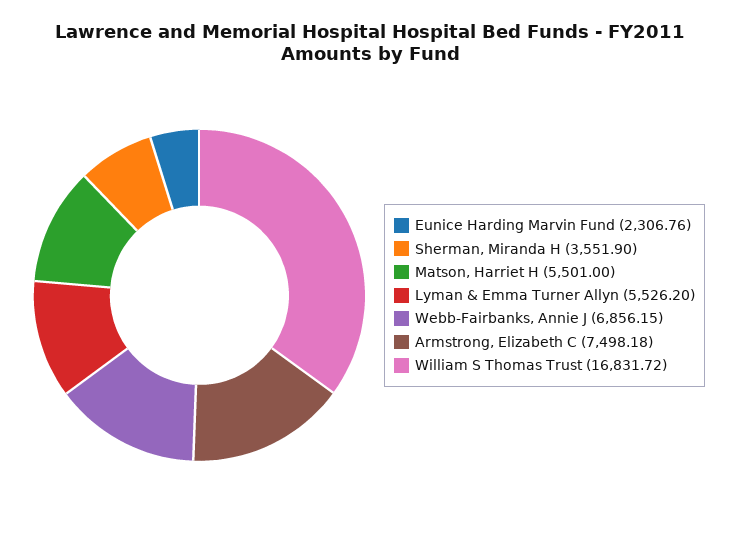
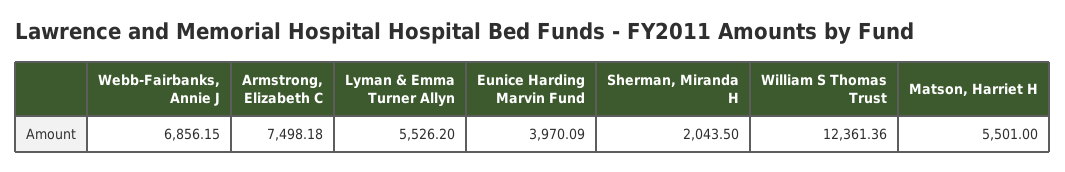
Eunice Harding Marvin Fund: 2306.76 -> 3970.09
Sherman, Miranda H: 3551.9 -> 2043.5
William S Thomas Trust: 16831.72 -> 12361.36

